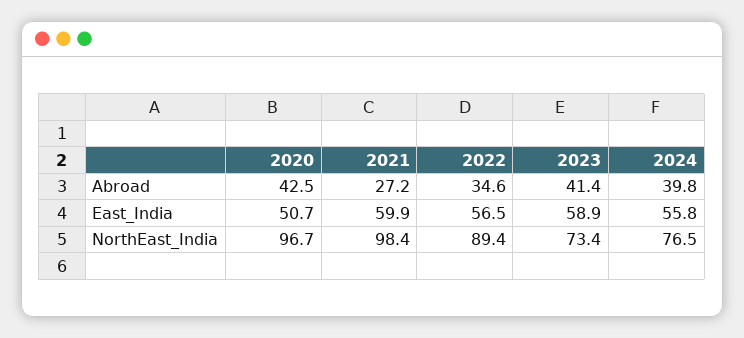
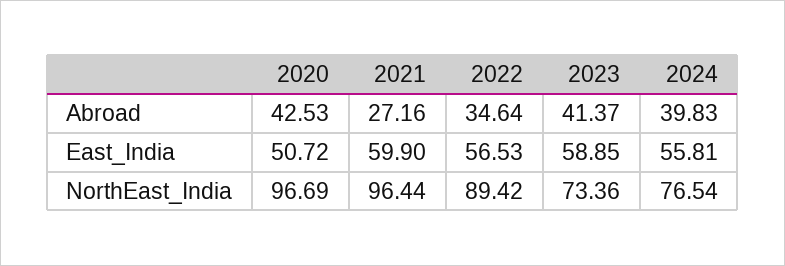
2021, NorthEast_India: 98.4 -> 96.44

